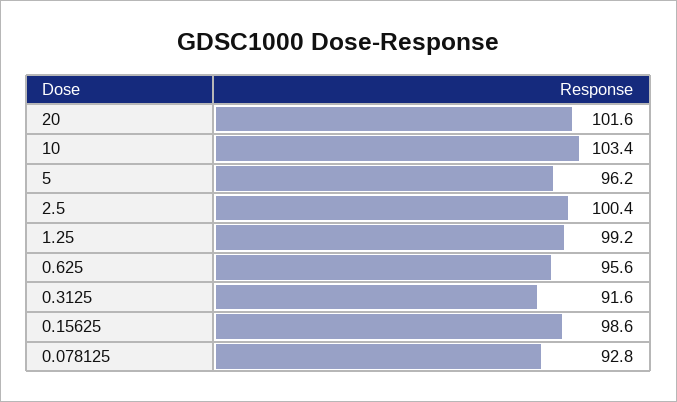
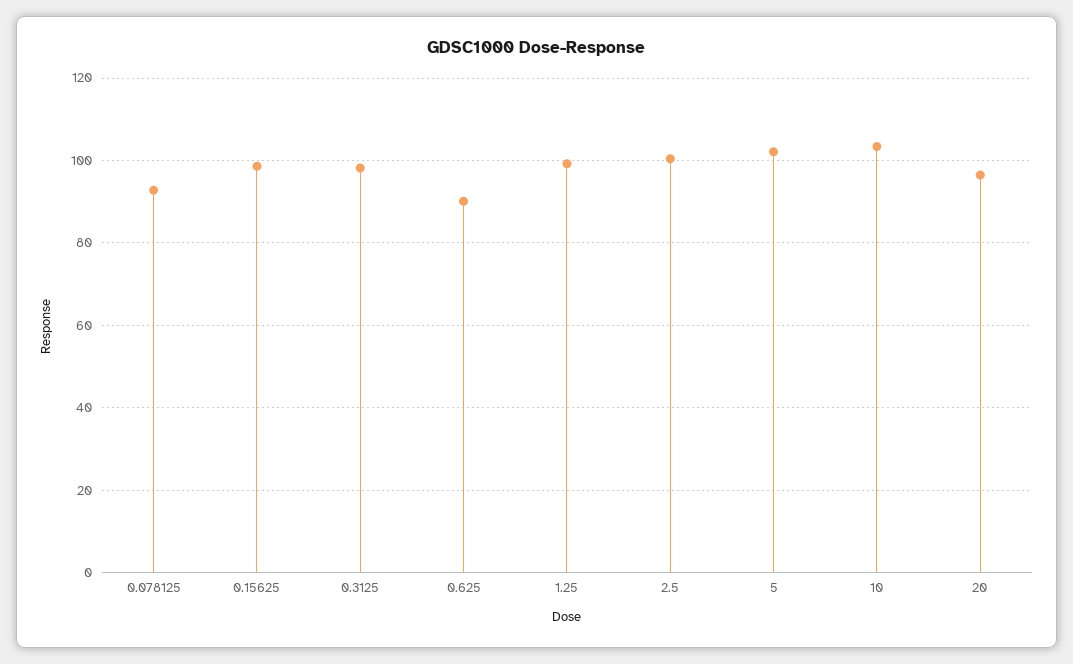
20: 101.6 -> 96
5: 96.2 -> 102
0.625: 95.6 -> 90
0.3125: 91.6 -> 98

